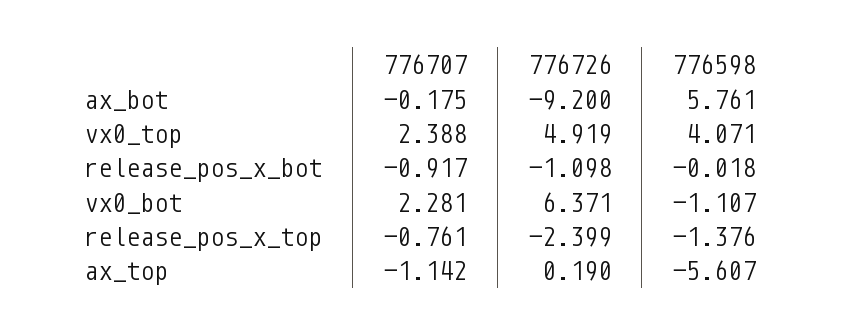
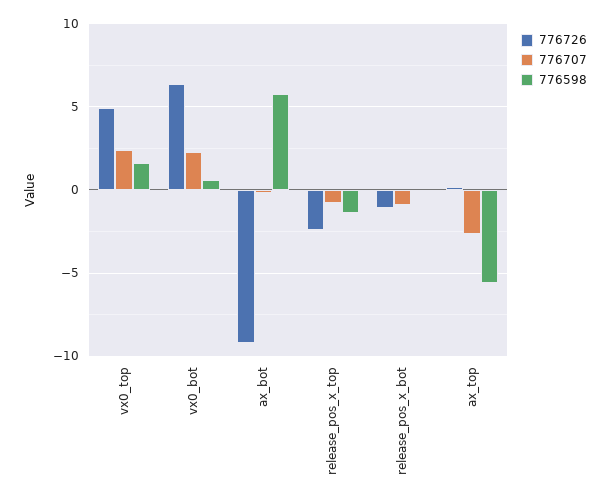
776598, vx0_top: 4.071 -> 1.5
776598, vx0_bot: -1.107 -> 0.5
776707, ax_top: -1.142 -> -2.5

